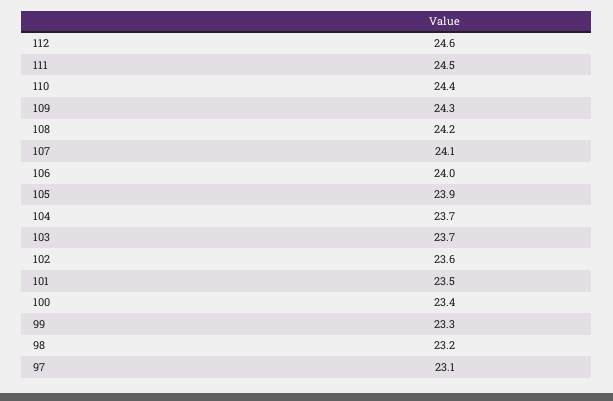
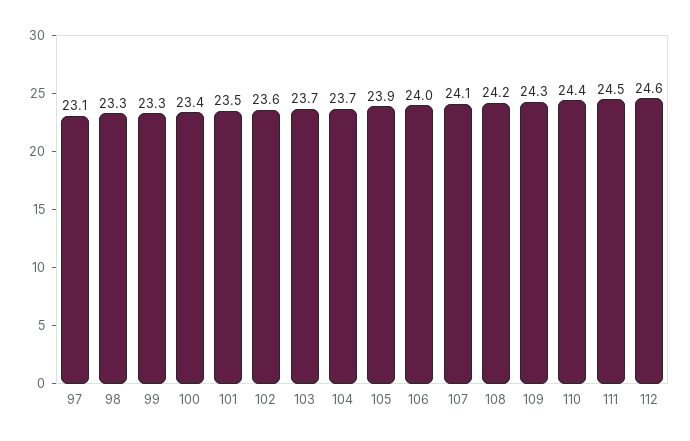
98: 23.2 -> 23.3

